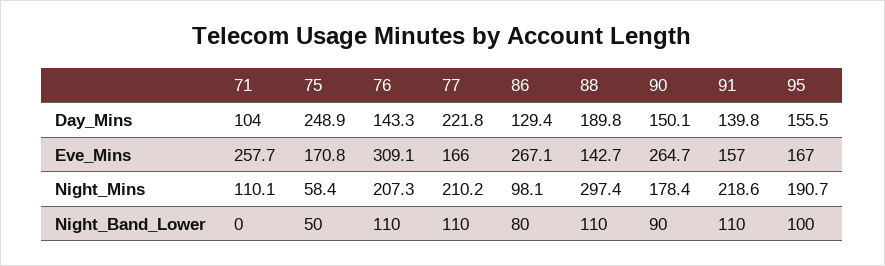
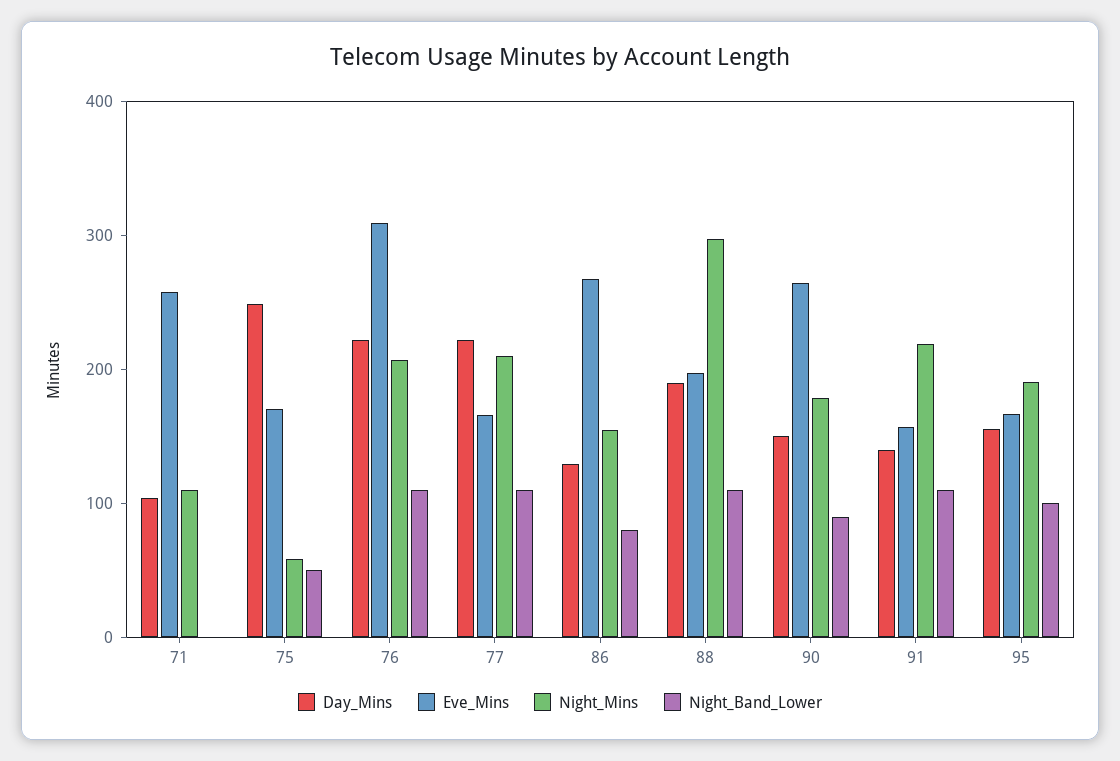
Day_Mins, 76: 143.3 -> 220
Eve_Mins, 88: 142.7 -> 200
Night_Mins, 86: 98.1 -> 160

